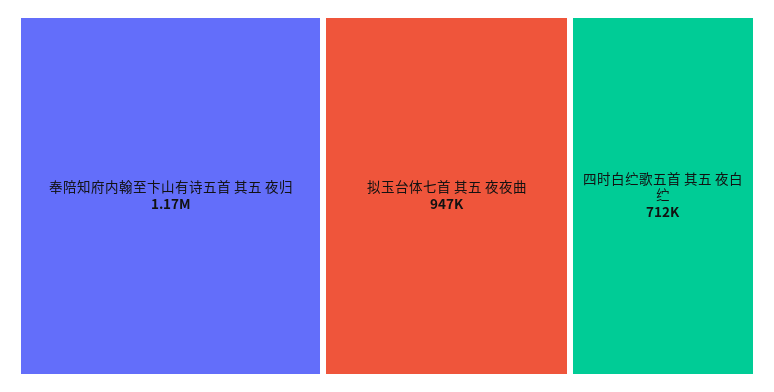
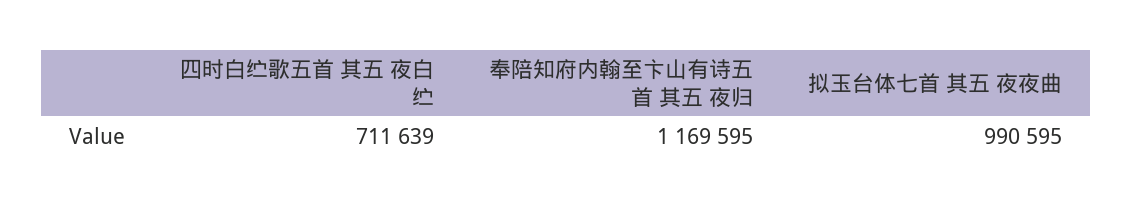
拟玉台体七首 其五 夜夜曲: 947000 -> 990595

